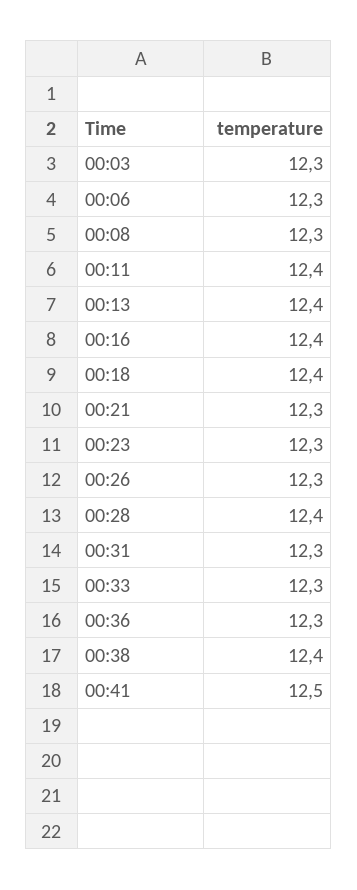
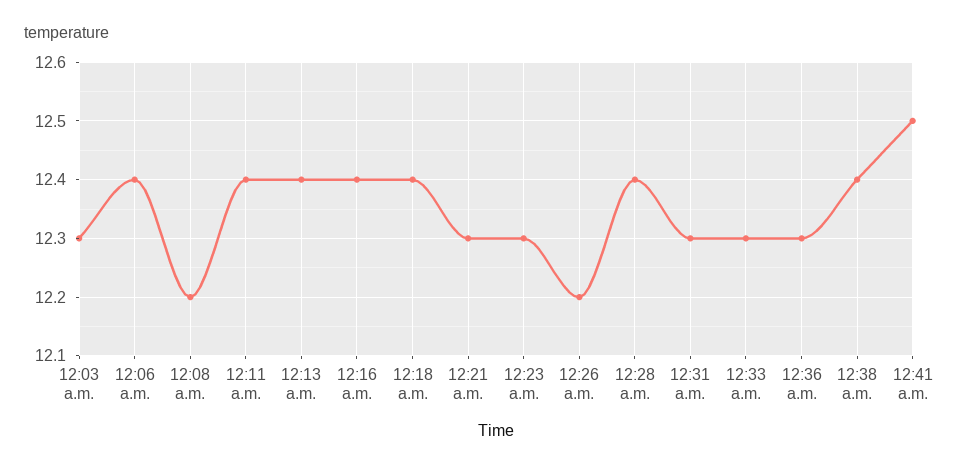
00:06: 12.3 -> 12.4
00:08: 12.3 -> 12.2
00:26: 12.3 -> 12.2

